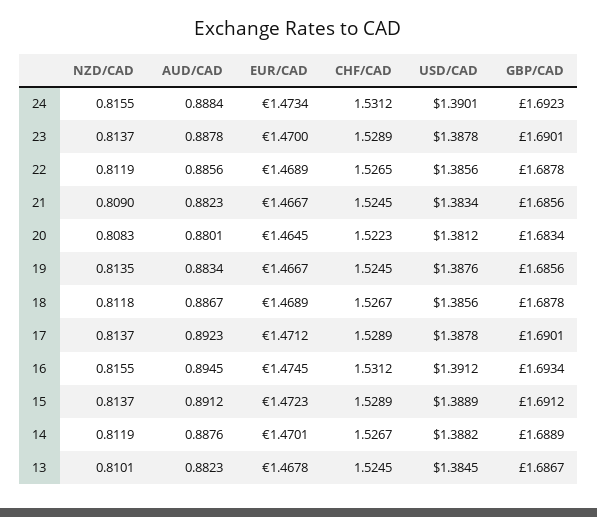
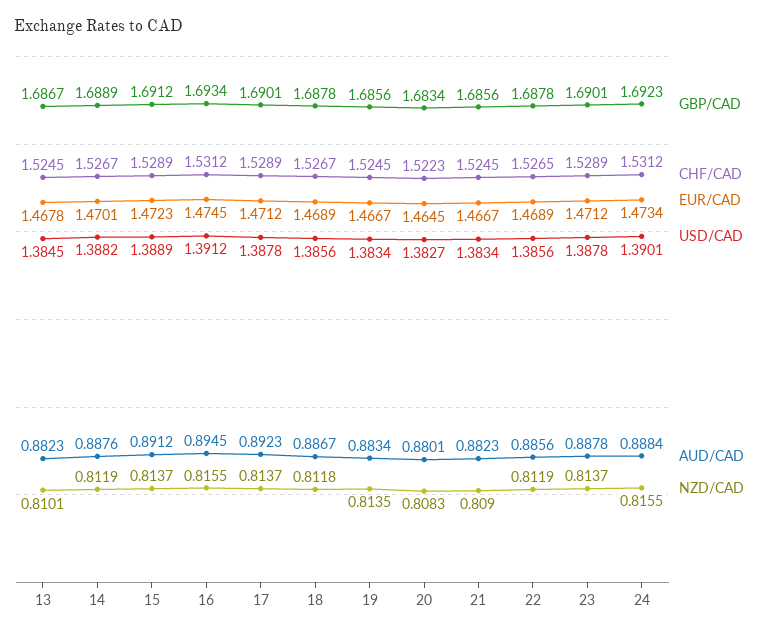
EUR/CAD, 23: 1.47 -> 1.4712
USD/CAD, 20: 1.3812 -> 1.3827
USD/CAD, 19: 1.3876 -> 1.3834

